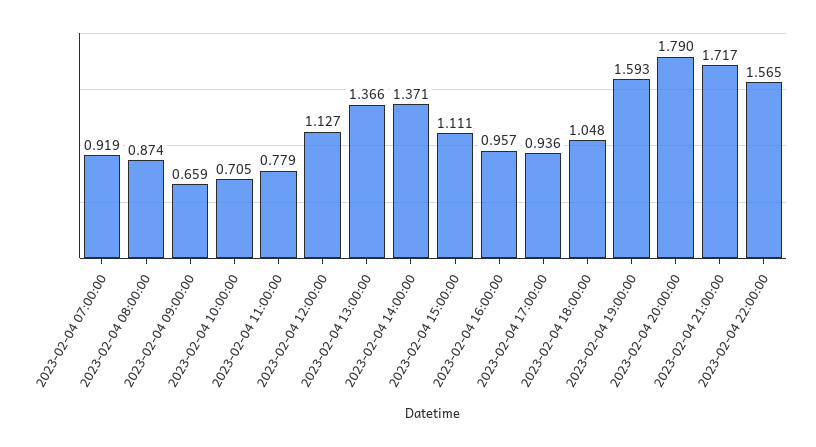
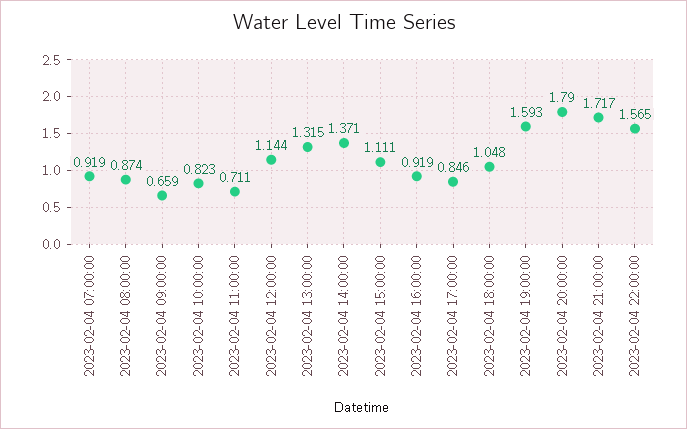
2023-02-04 10:00:00: 0.705 -> 0.823
2023-02-04 11:00:00: 0.779 -> 0.711
2023-02-04 12:00:00: 1.127 -> 1.144
2023-02-04 13:00:00: 1.366 -> 1.315
2023-02-04 16:00:00: 0.957 -> 0.919
2023-02-04 17:00:00: 0.936 -> 0.846

